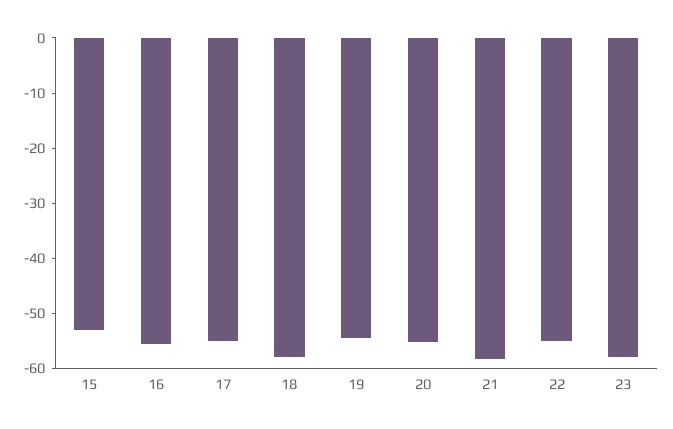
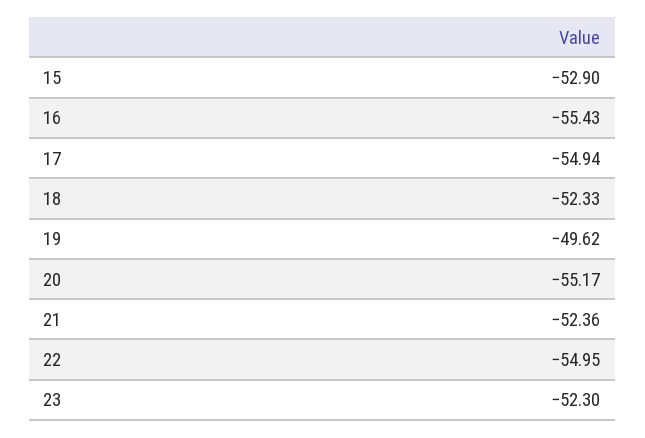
18: -58 -> -52.33
19: -54 -> -49.62
21: -58 -> -52.36
23: -58 -> -52.3

